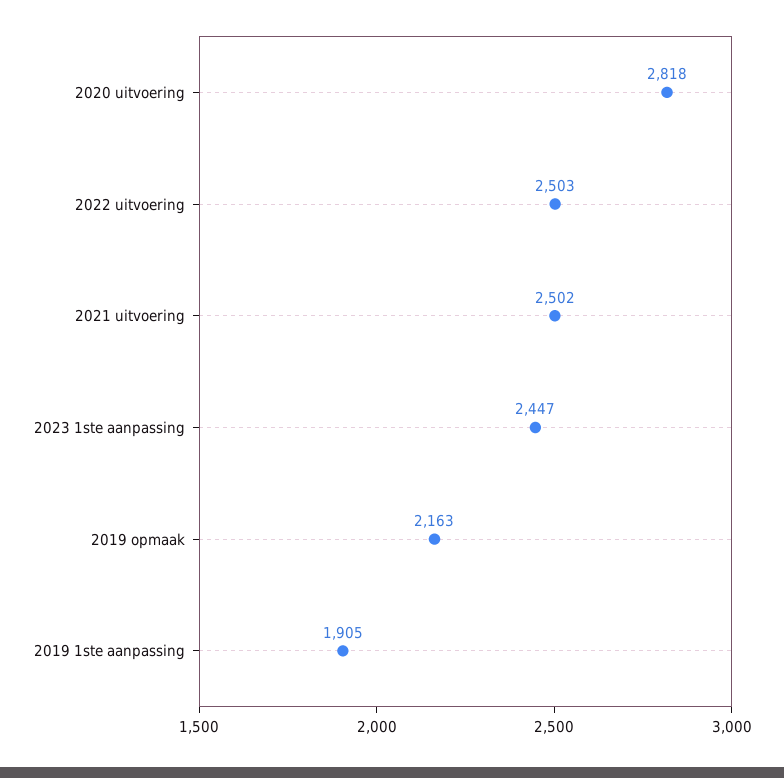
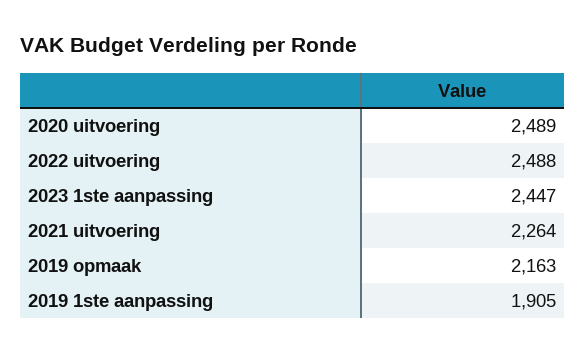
2020 uitvoering: 2818 -> 2489
2022 uitvoering: 2503 -> 2488
2021 uitvoering: 2502 -> 2264

